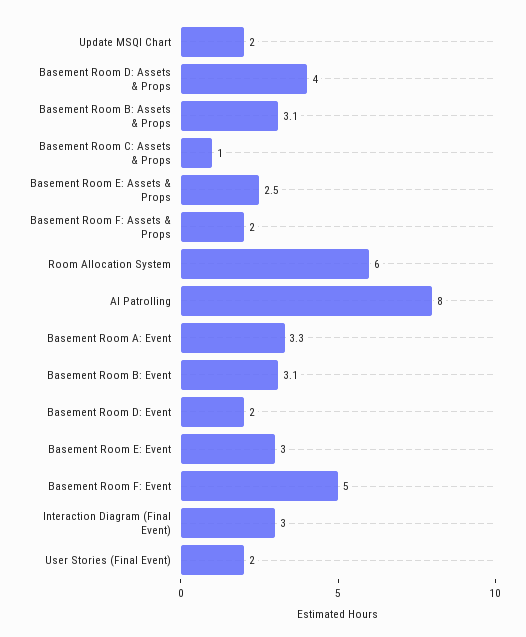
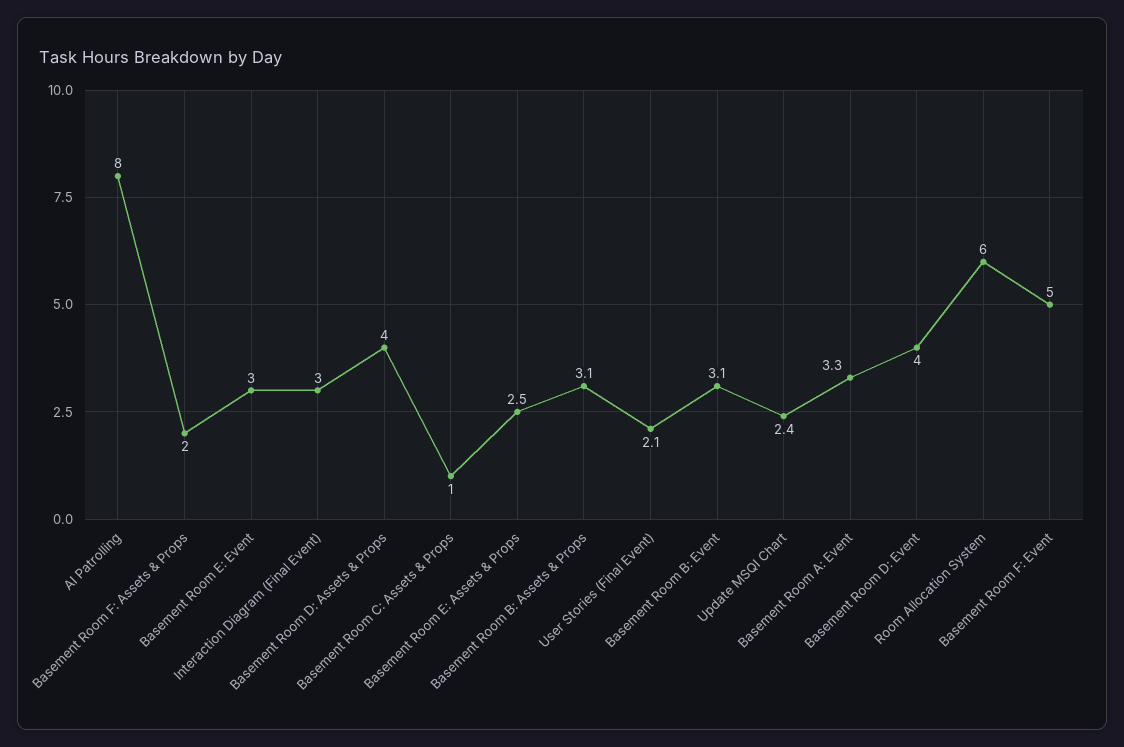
Update MSQI Chart: 2 -> 2.4
Basement Room D: Event: 2 -> 4
User Stories (Final Event): 2 -> 2.1

